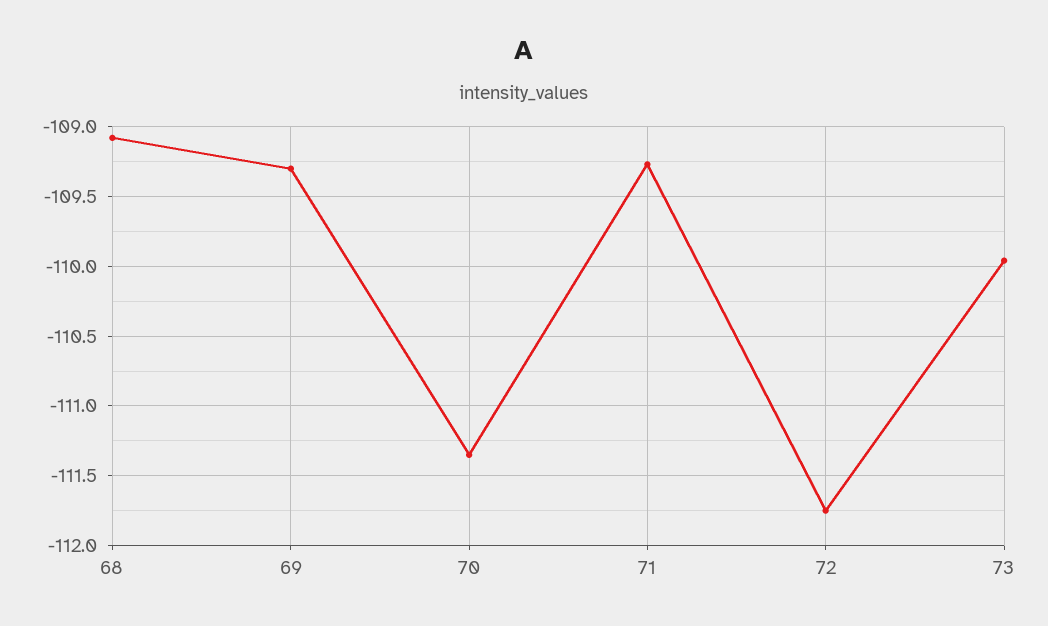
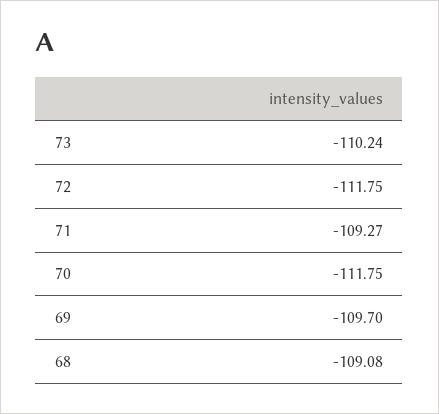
69: -109.3 -> -109.7
70: -111.35 -> -111.75
73: -109.95 -> -110.24

